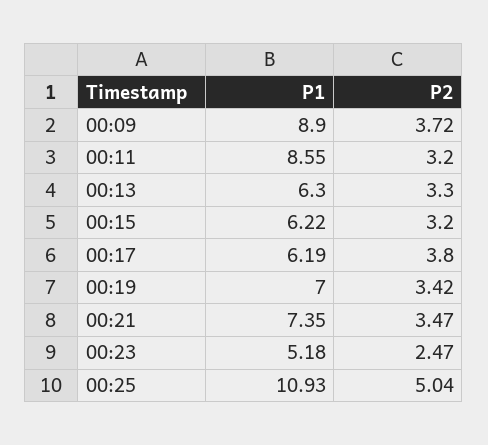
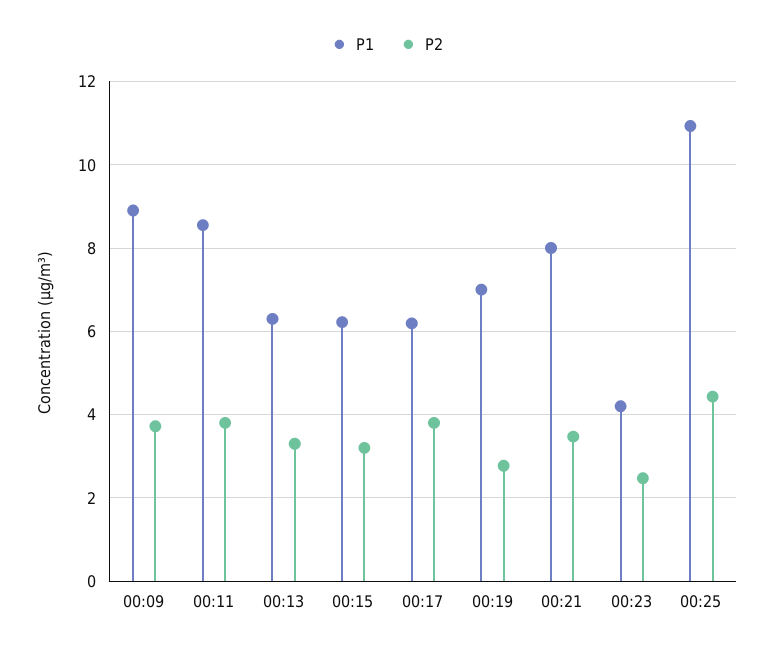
P2, 00:11: 3.2 -> 3.8
P2, 00:19: 3.42 -> 2.8
P1, 00:21: 7.35 -> 8
P1, 00:23: 5.18 -> 4.2
P2, 00:25: 5.04 -> 4.4

